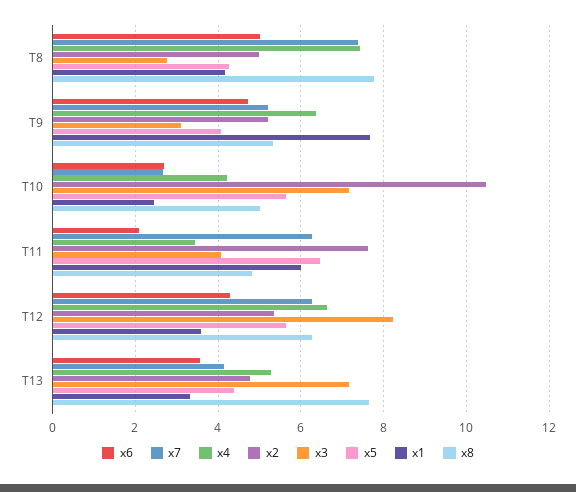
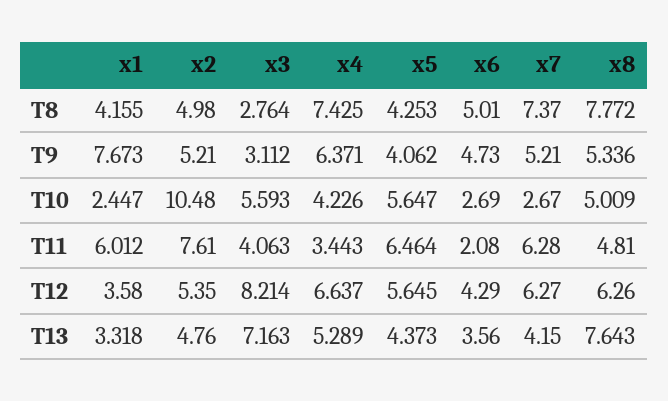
x3, T10: 7.2 -> 5.593

